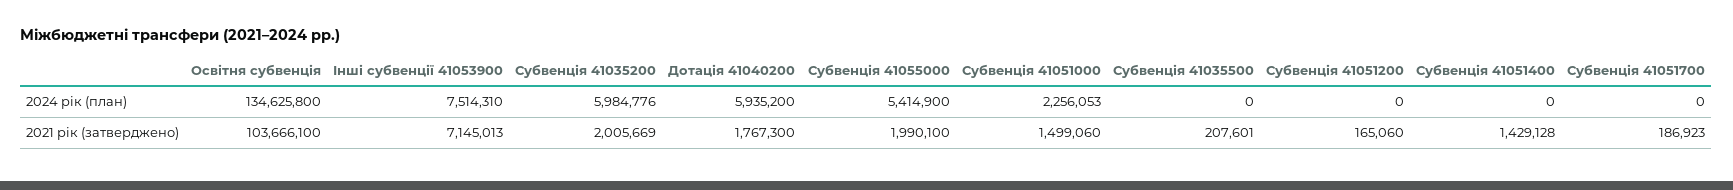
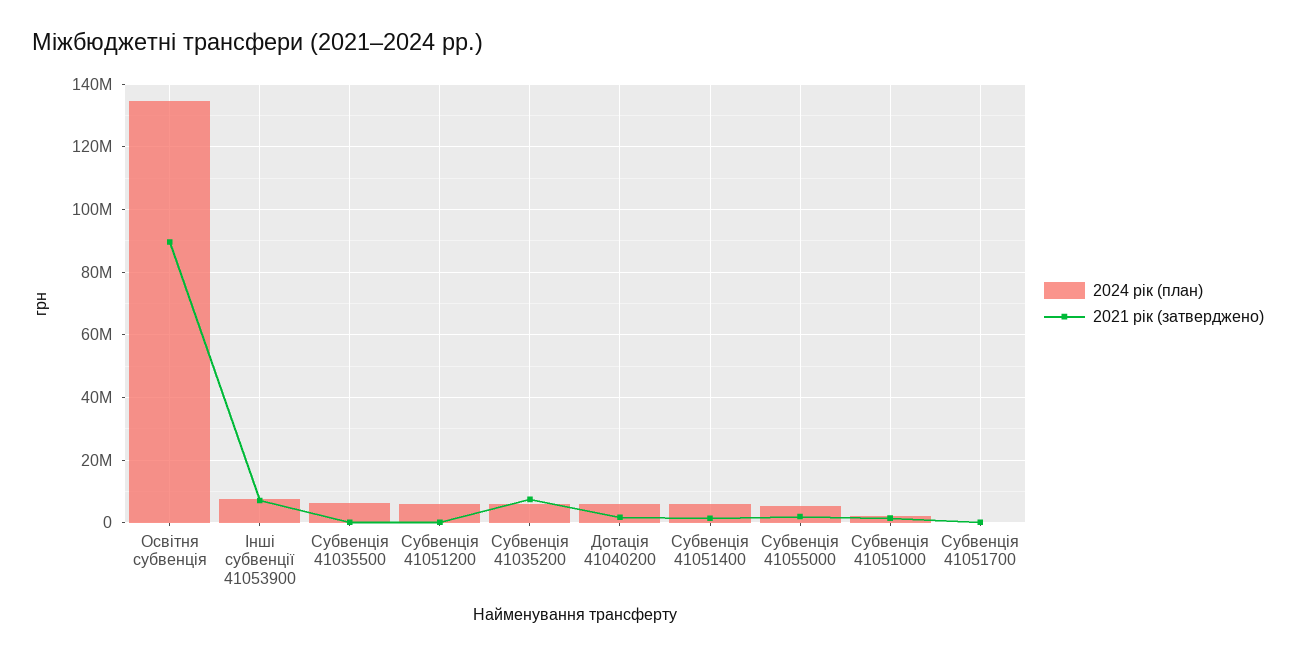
2024 рік (план), Субвенція 41035500: 0 -> 6000000
2024 рік (план), Субвенція 41051200: 0 -> 6000000
2024 рік (план), Субвенція 41051400: 0 -> 6000000
2021 рік (затверджено), Освітня субвенція: 103666100 -> 90000000
2021 рік (затверджено), Субвенція 41035200: 2005669 -> 8000000

